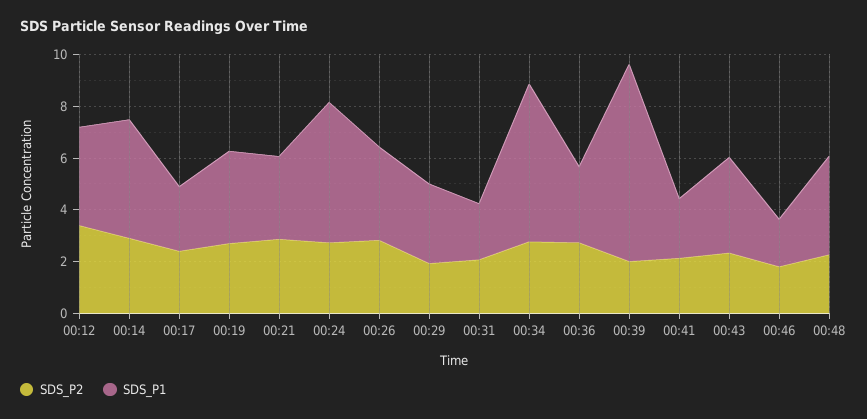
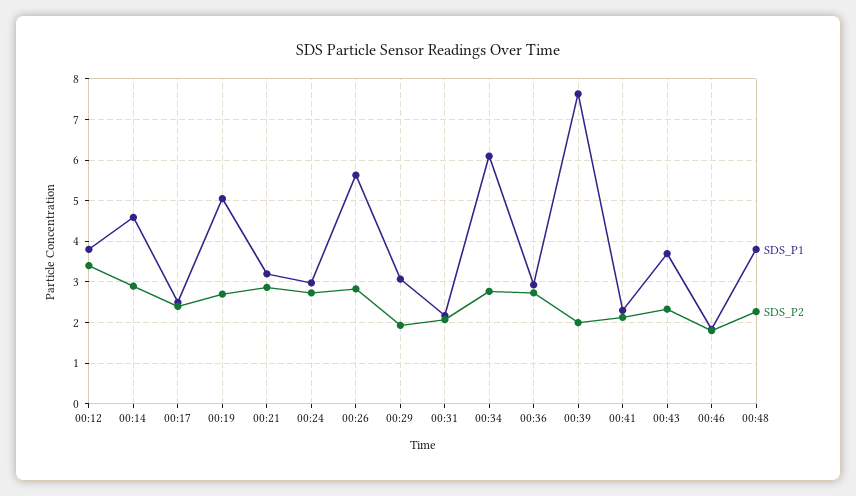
SDS_P1, 00:19: 3.5 -> 5
SDS_P1, 00:24: 5.5 -> 3
SDS_P1, 00:26: 3.5 -> 5.6

